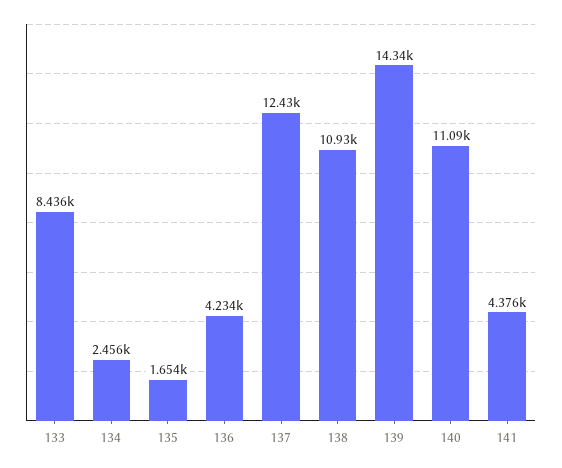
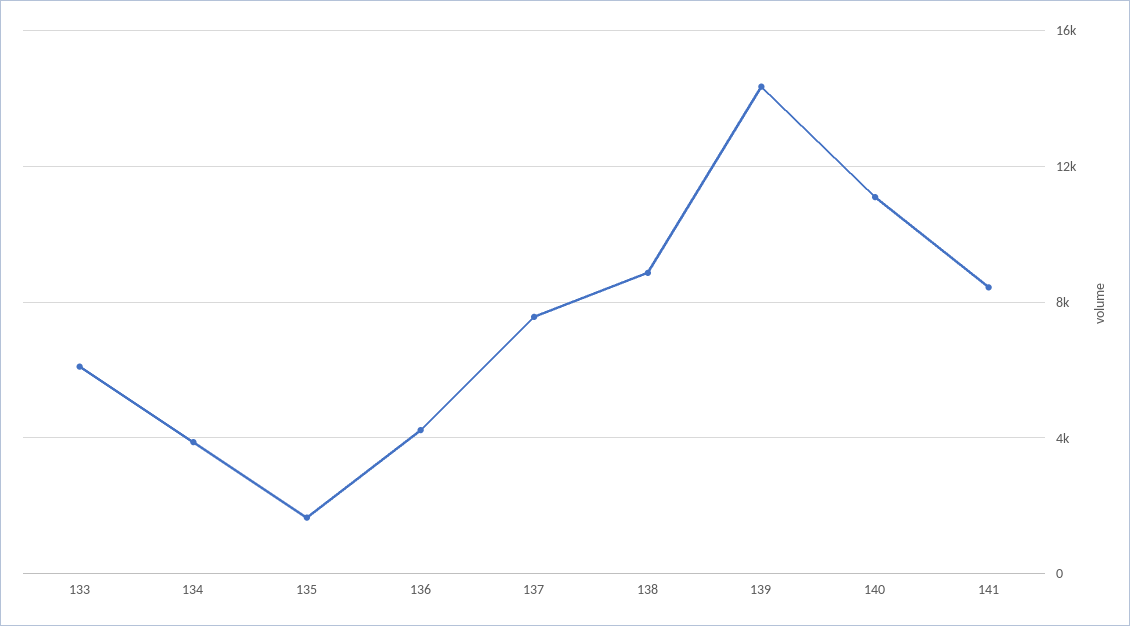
133: 8436 -> 6000
134: 2456 -> 4000
137: 12430 -> 7500
138: 10930 -> 9000
141: 4376 -> 8500

